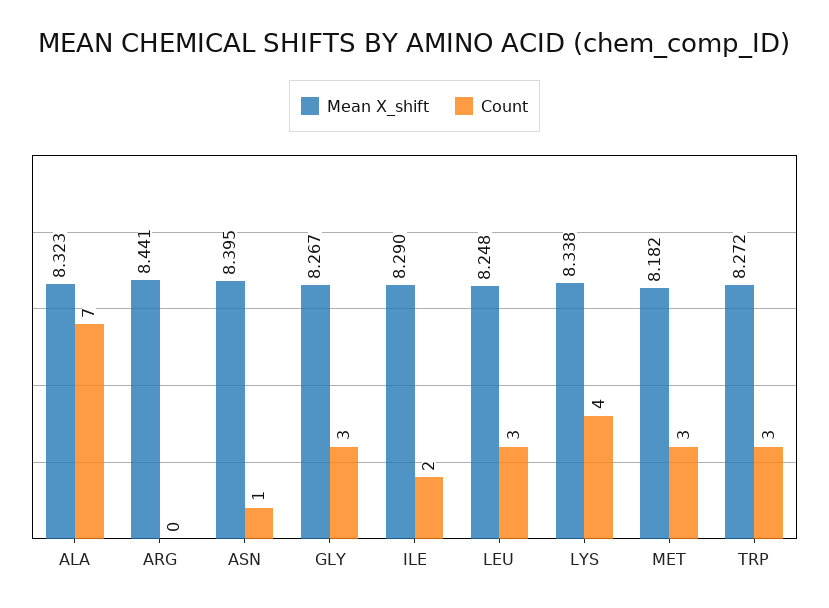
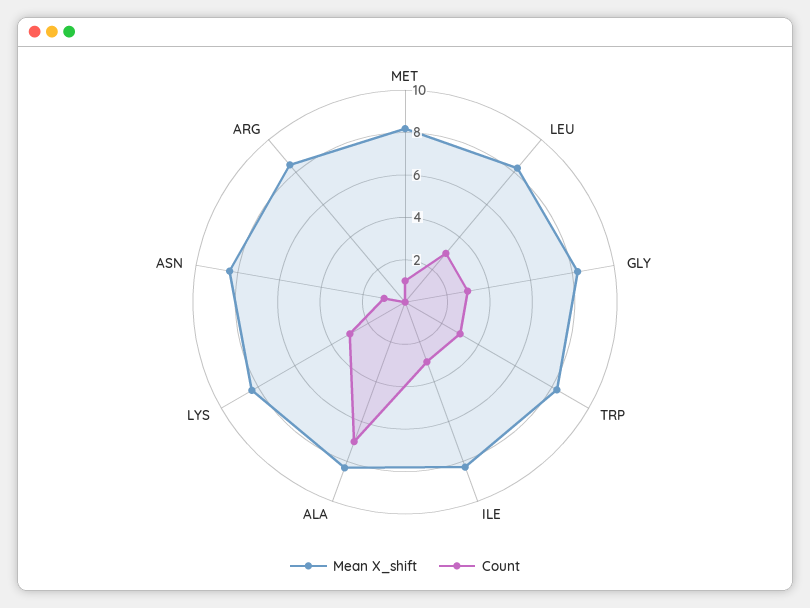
Count, ILE: 2 -> 3
Count, LYS: 4 -> 3
Count, MET: 3 -> 1

